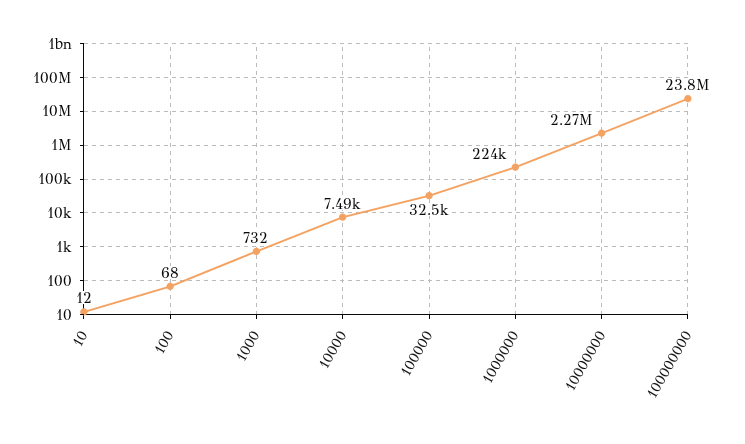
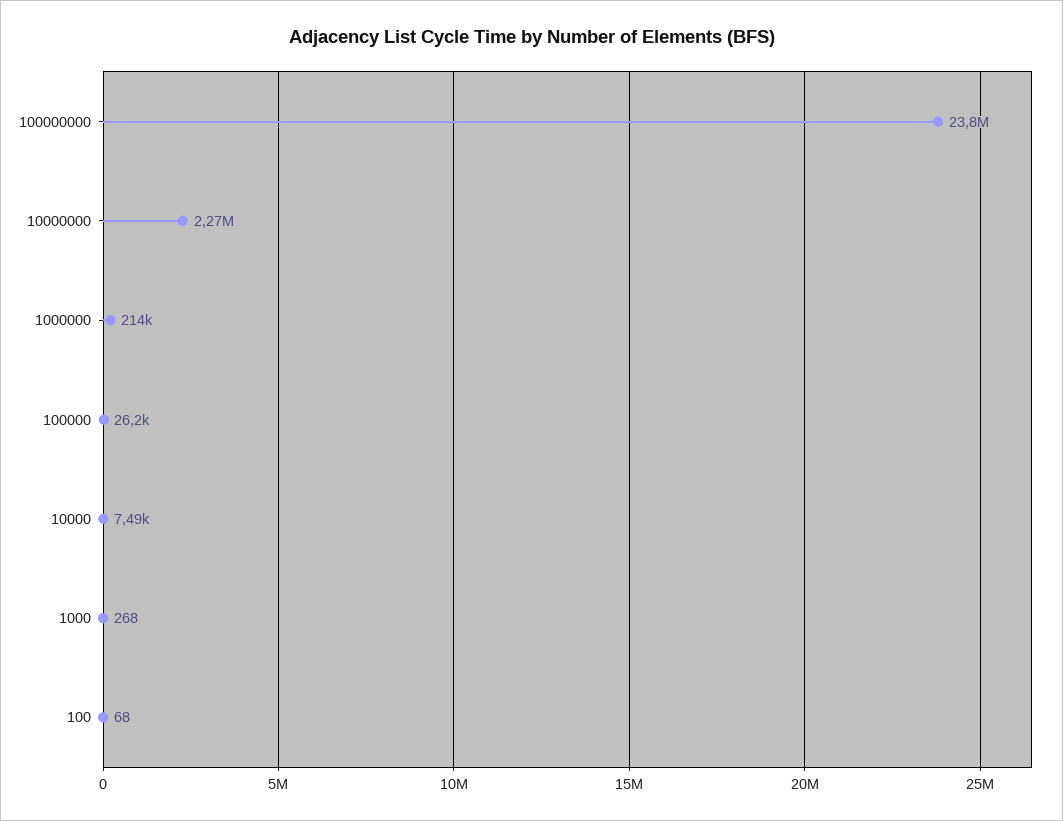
10: 12 -> none
1000: 732 -> 268
100000: 32500 -> 26200
1000000: 224000 -> 214000

